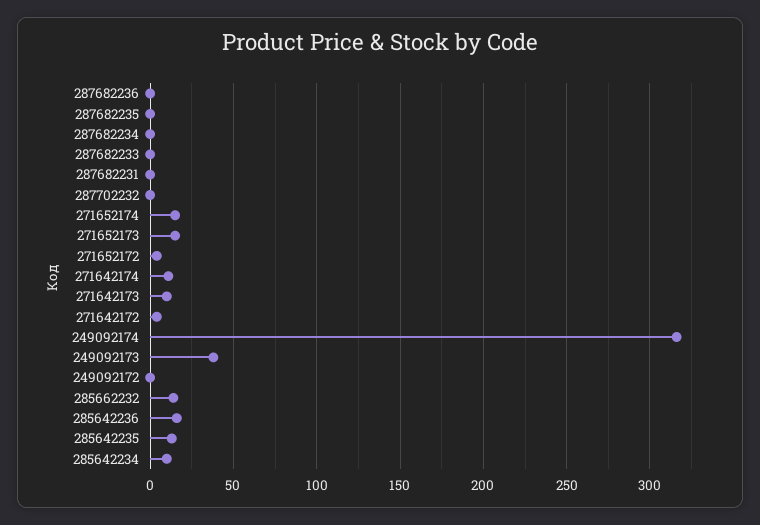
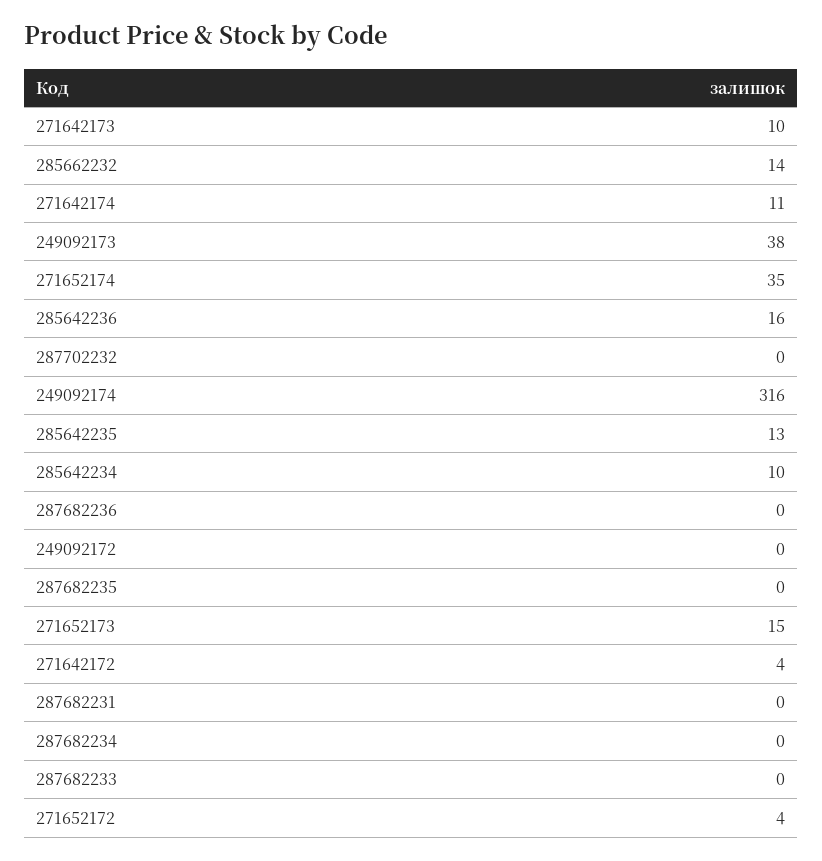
271652174: 15 -> 35

